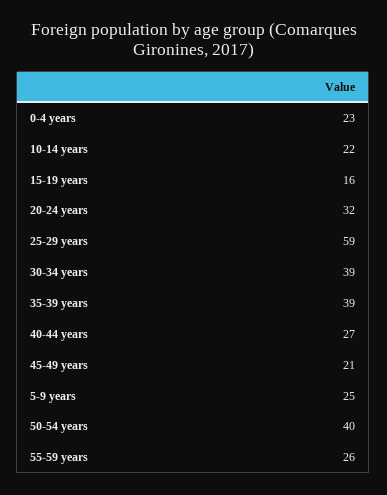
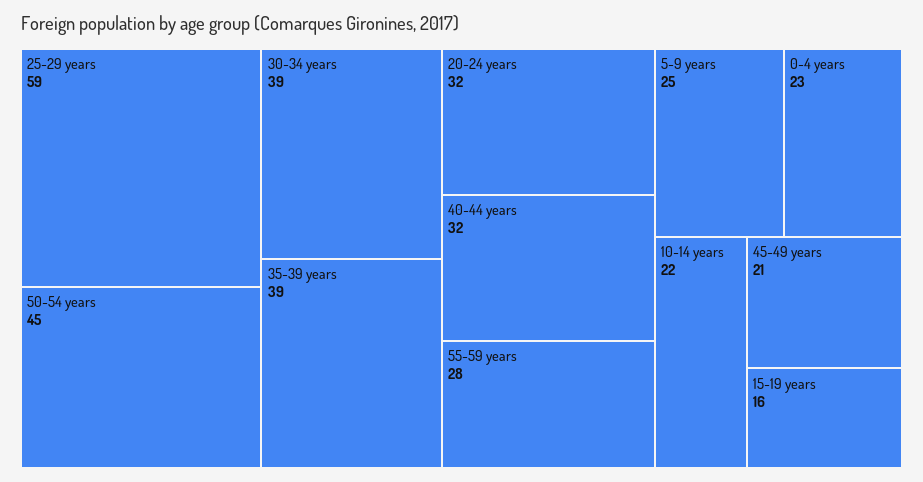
40-44 years: 27 -> 32
50-54 years: 40 -> 45
55-59 years: 26 -> 28

